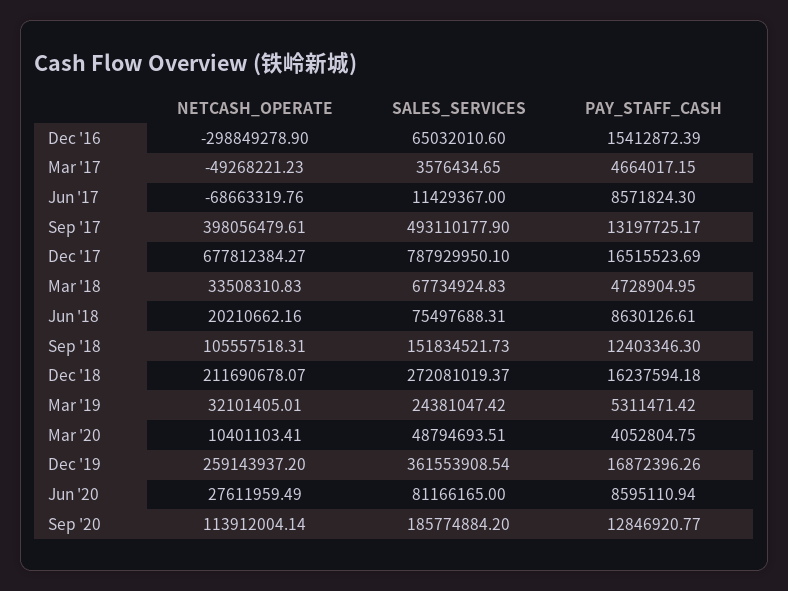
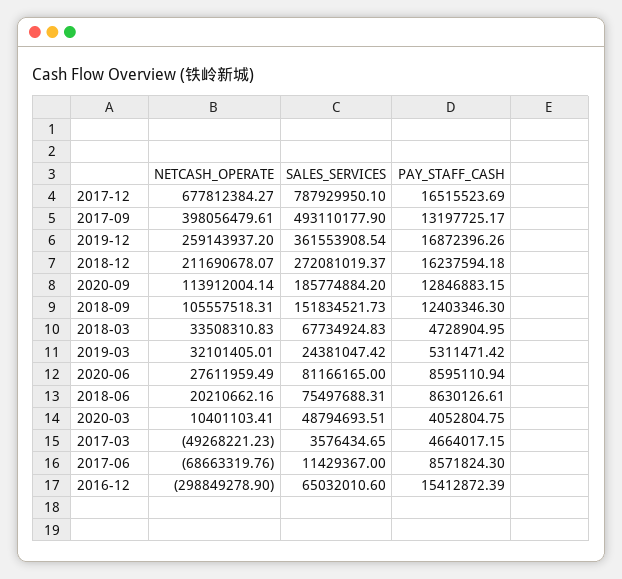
PAY_STAFF_CASH, Sep '20: 12846920.77 -> 12846883.15

